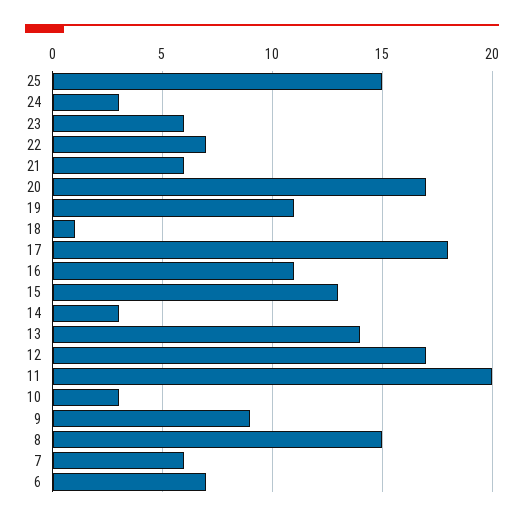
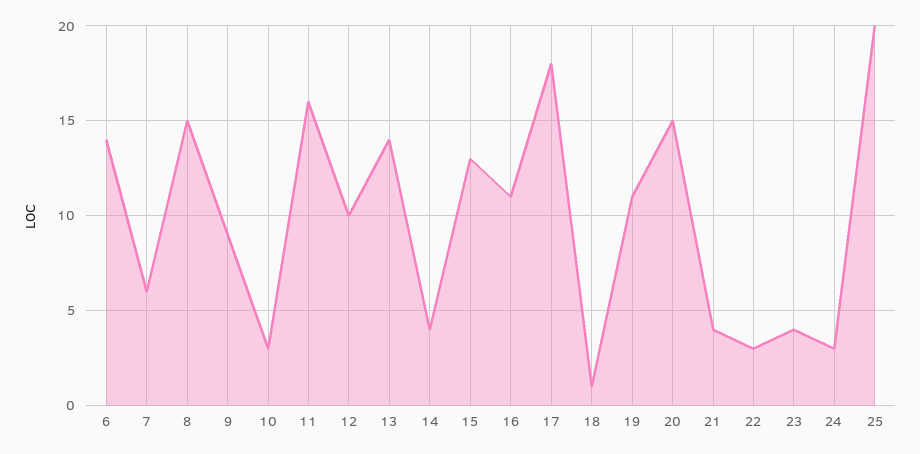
25: 15 -> 20
23: 6 -> 4
22: 7 -> 3
21: 6 -> 4
20: 17 -> 15
14: 3 -> 4
12: 17 -> 10
11: 20 -> 16
6: 7 -> 14

